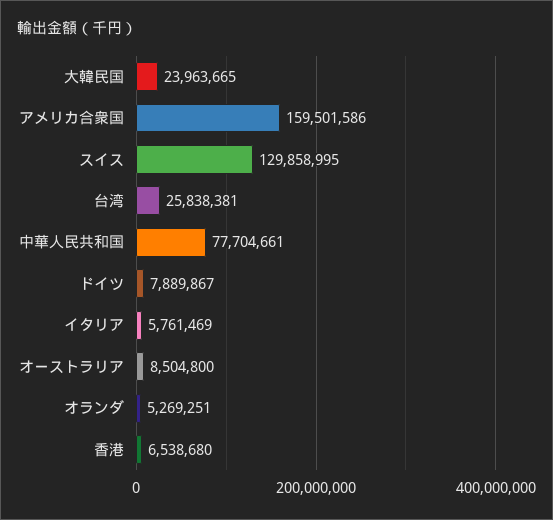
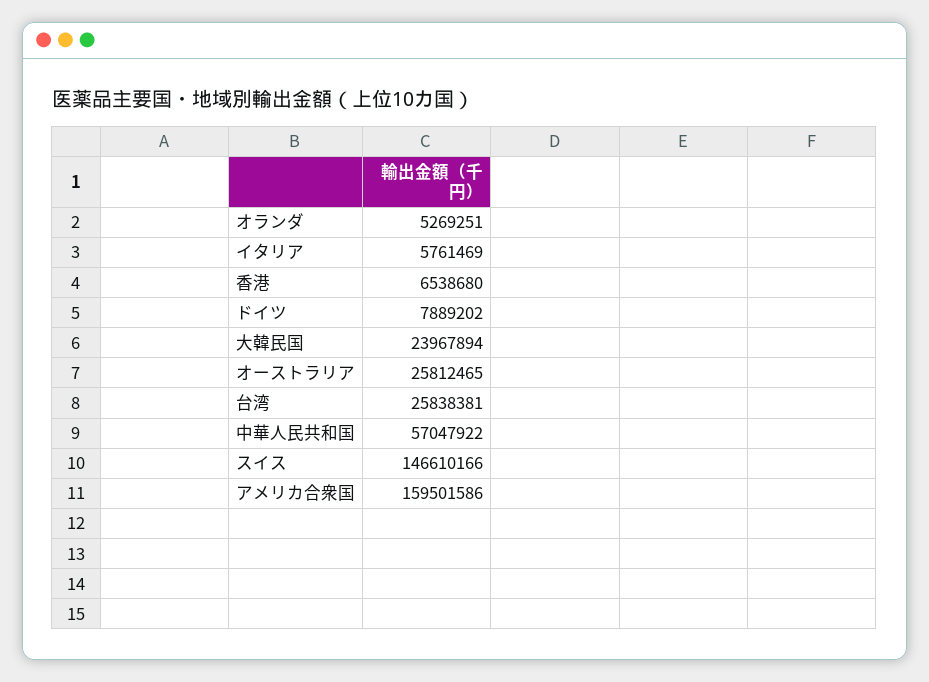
大韓民国: 23963665 -> 23967894
スイス: 129858995 -> 146610166
中華人民共和国: 77704661 -> 57047922
ドイツ: 7889867 -> 7889202
オーストラリア: 8504800 -> 25812465

